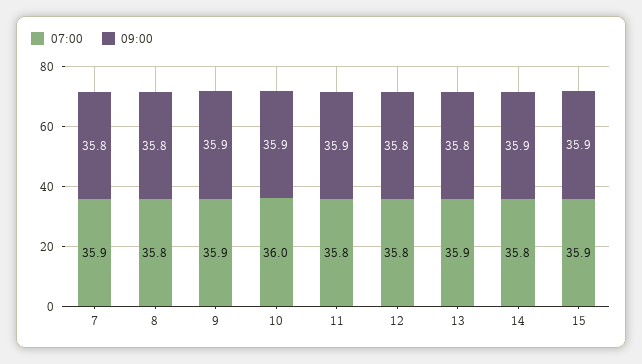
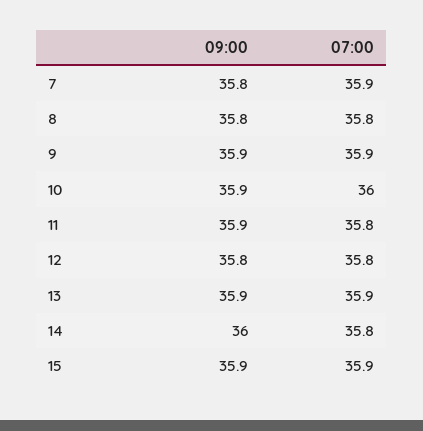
09:00, 13: 35.8 -> 35.9
09:00, 14: 35.9 -> 36

